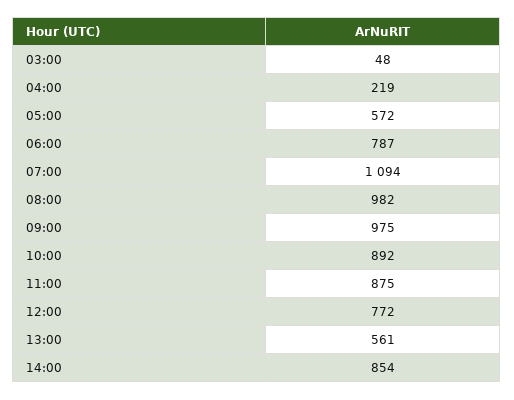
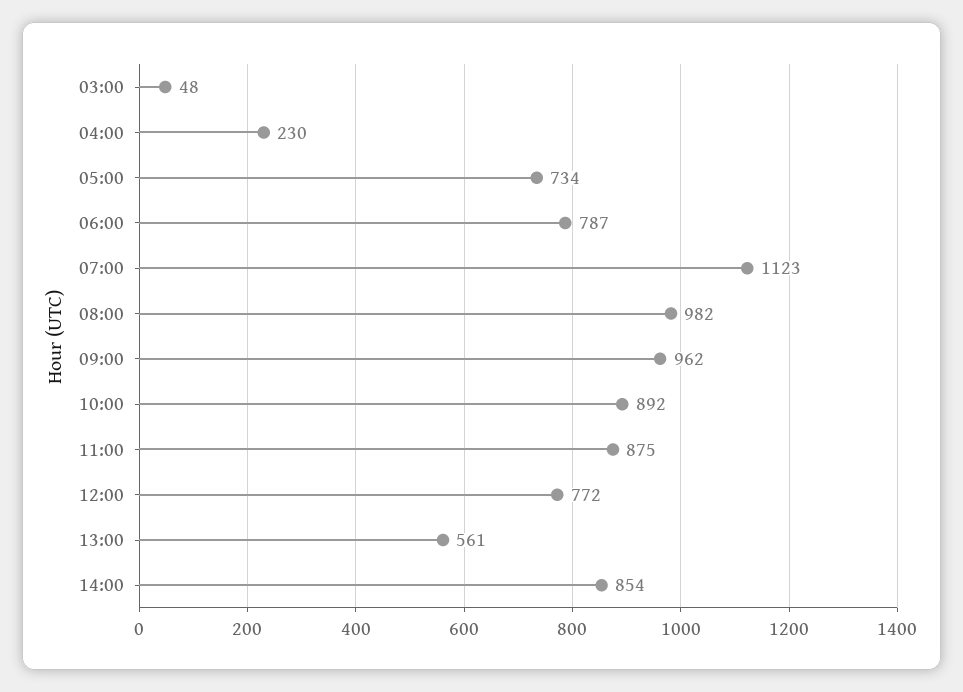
04:00: 219 -> 230
05:00: 572 -> 734
07:00: 1094 -> 1123
09:00: 975 -> 962

